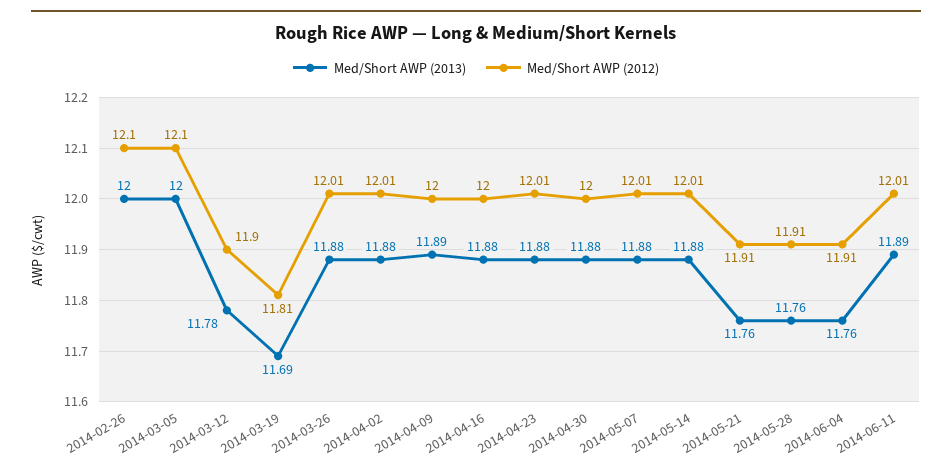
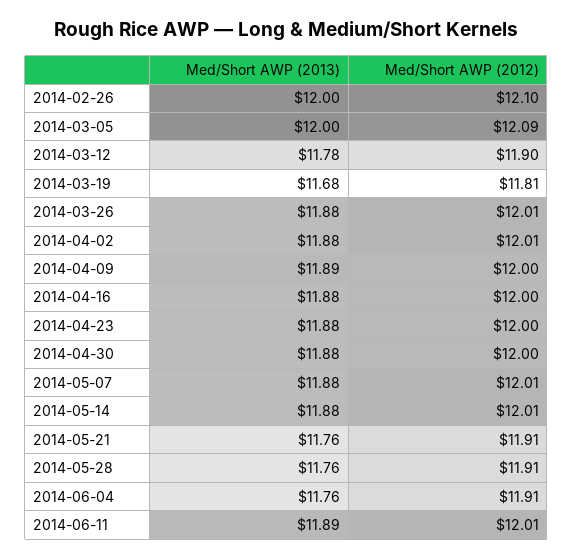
Med/Short AWP (2012), 2014-03-05: 12.1 -> 12.09
Med/Short AWP (2013), 2014-03-19: 11.69 -> 11.68
Med/Short AWP (2012), 2014-04-23: 12.01 -> 12

